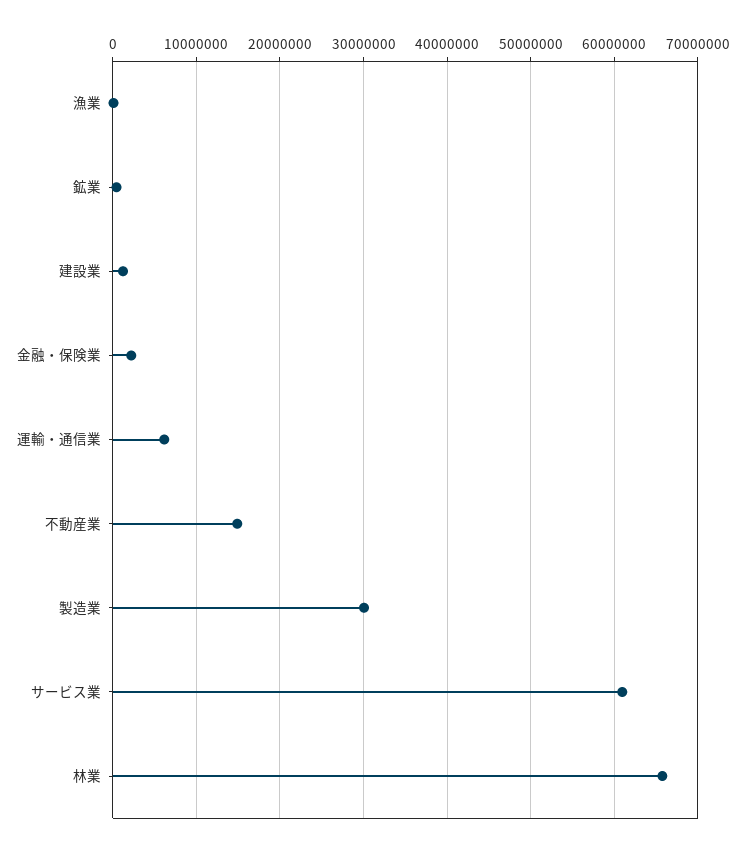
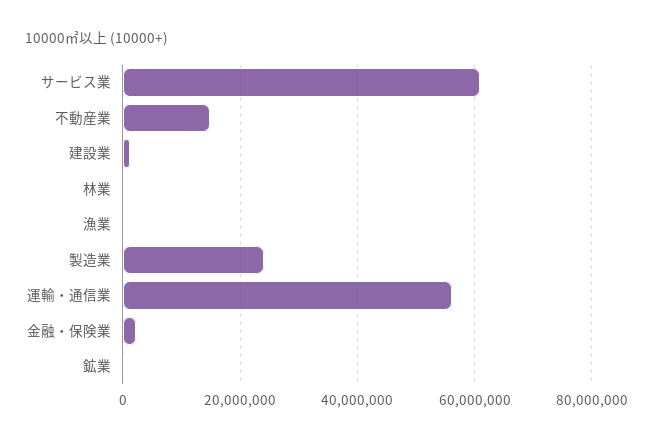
運輸・通信業: 6000000 -> 56000000
製造業: 30000000 -> 24000000
林業: 66000000 -> 0

